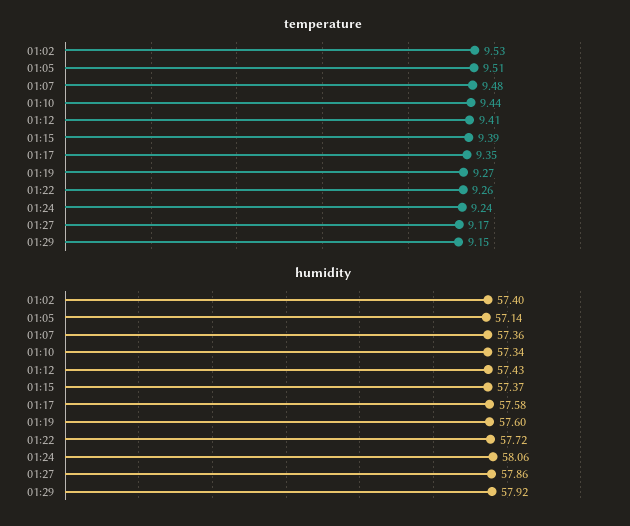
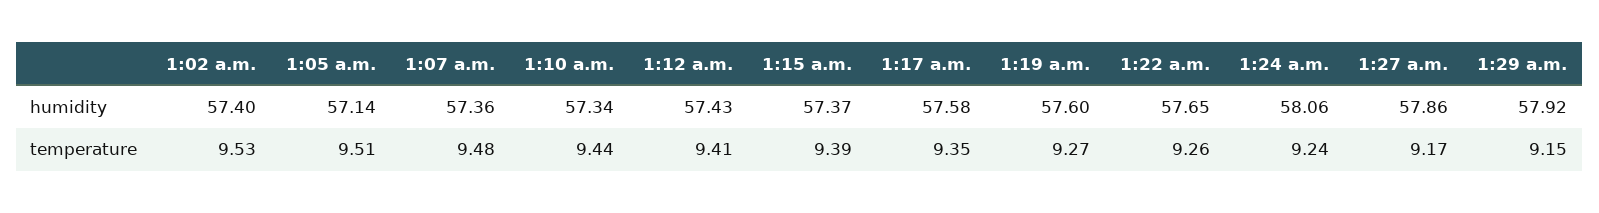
humidity, 01:22: 57.72 -> 57.65

